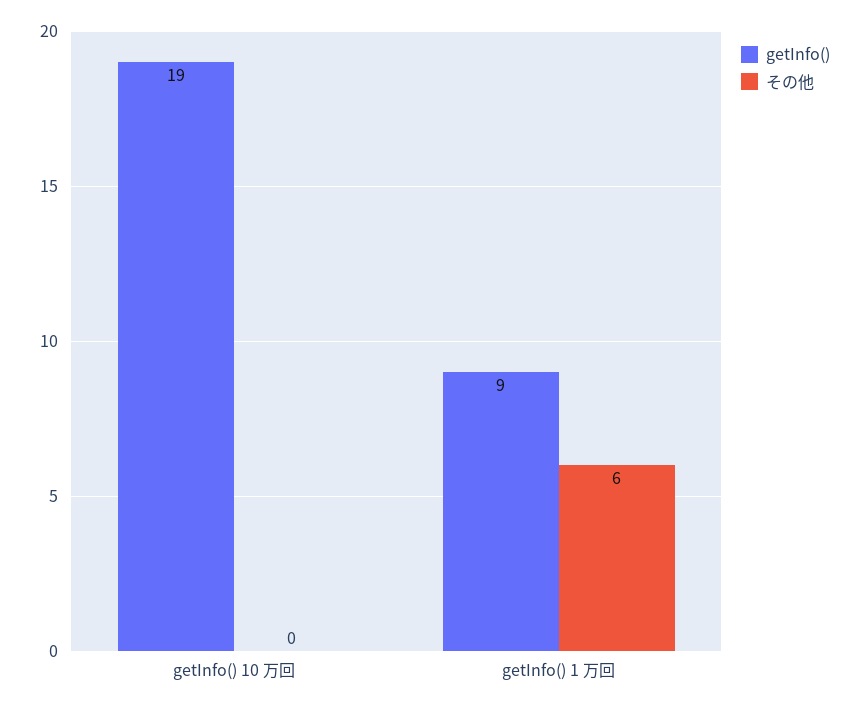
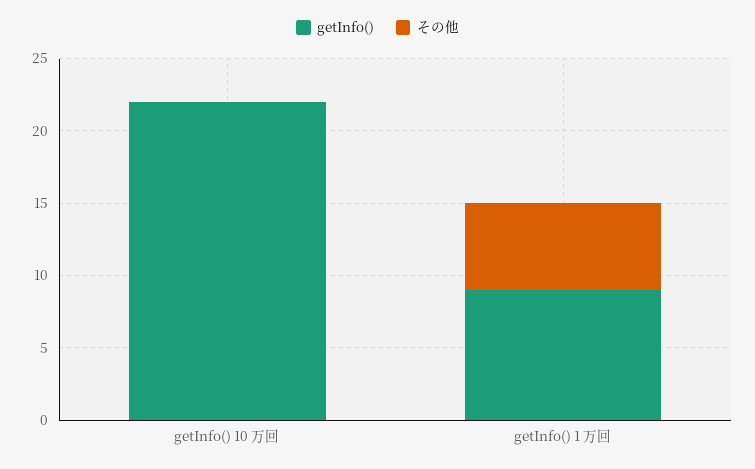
getInfo(), getInfo() 10 万回: 19 -> 22

